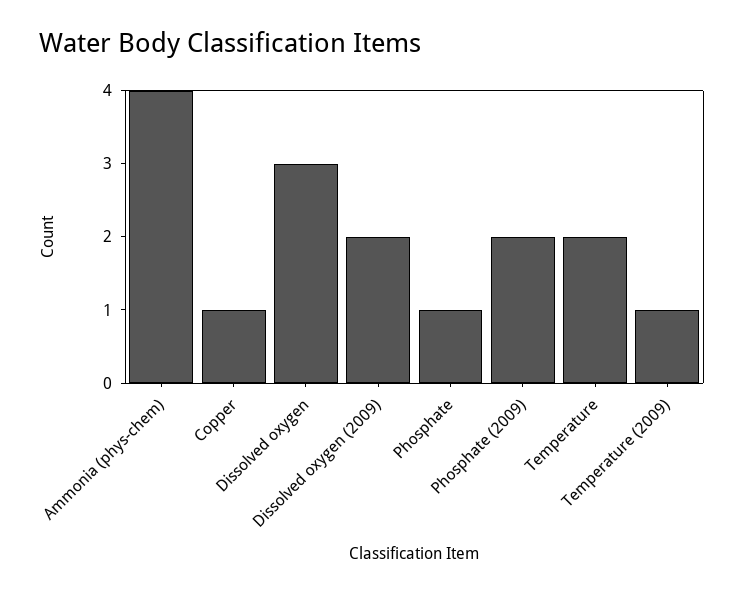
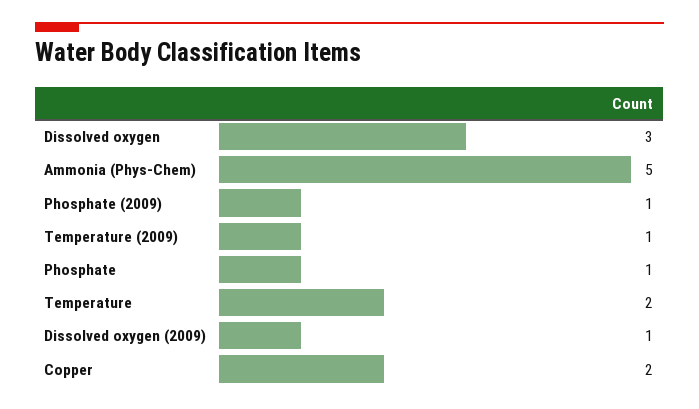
Ammonia (phys-chem): 4 -> 5
Copper: 1 -> 2
Dissolved oxygen (2009): 2 -> 1
Phosphate (2009): 2 -> 1

